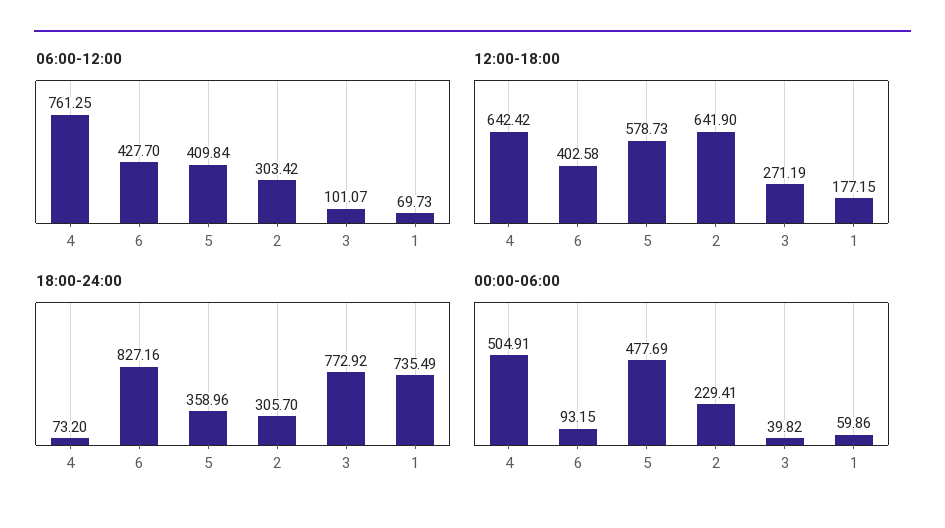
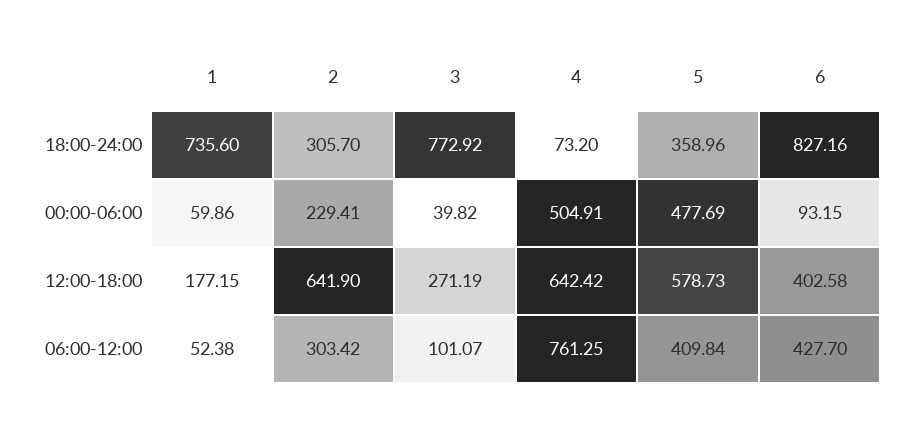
06:00-12:00, 1: 69.73 -> 52.38
18:00-24:00, 1: 735.49 -> 735.6

